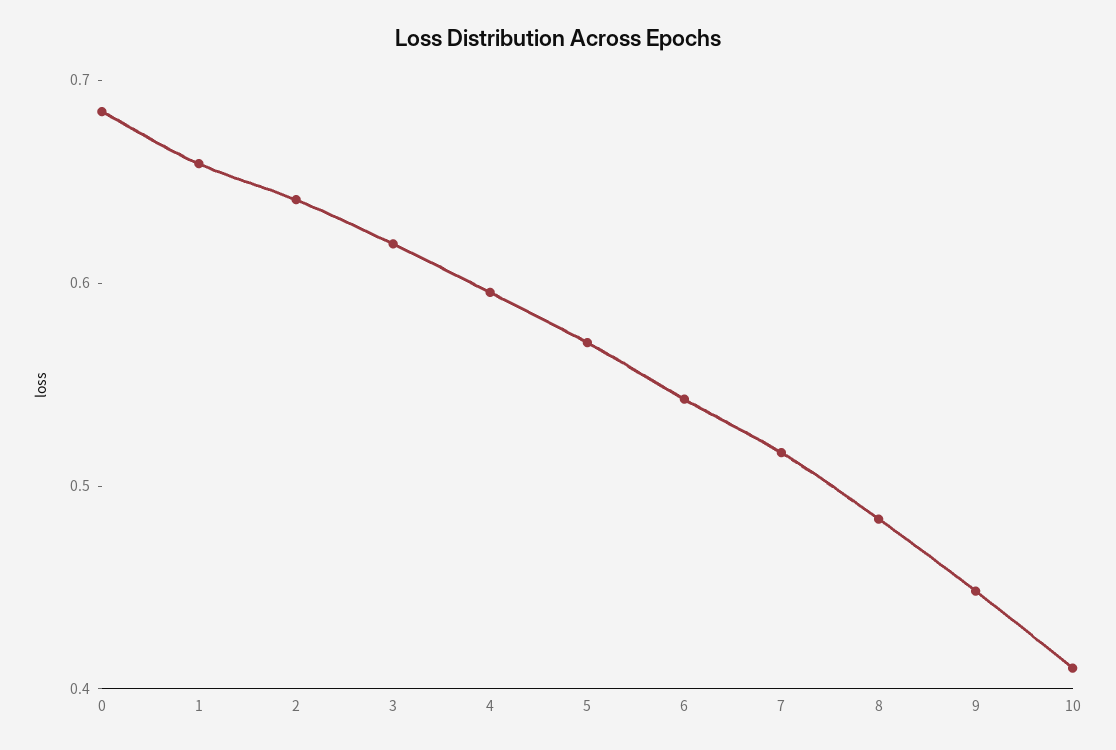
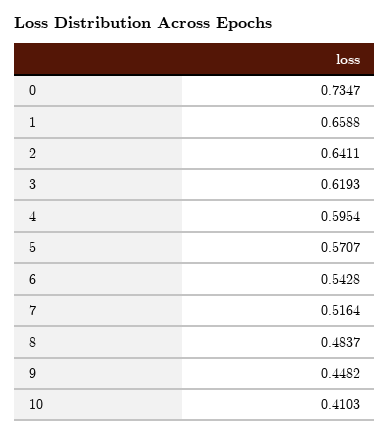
0: 0.68 -> 0.7347

